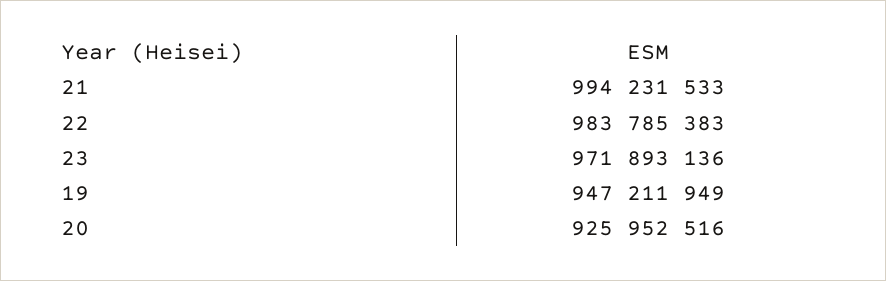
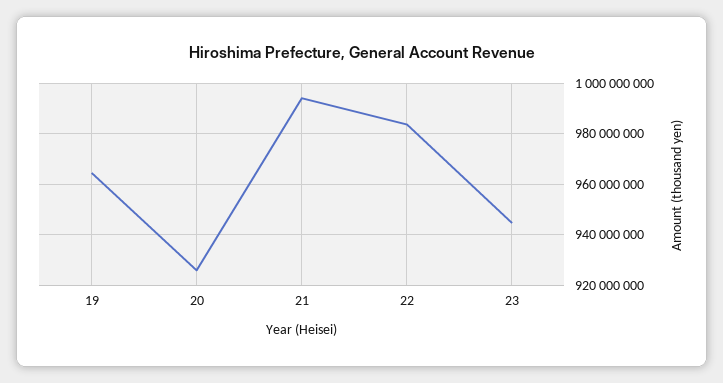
23: 971893136 -> 945000000
19: 947211949 -> 965000000

